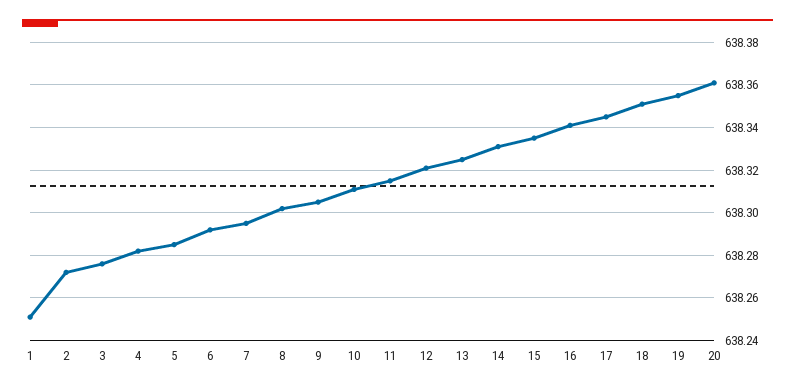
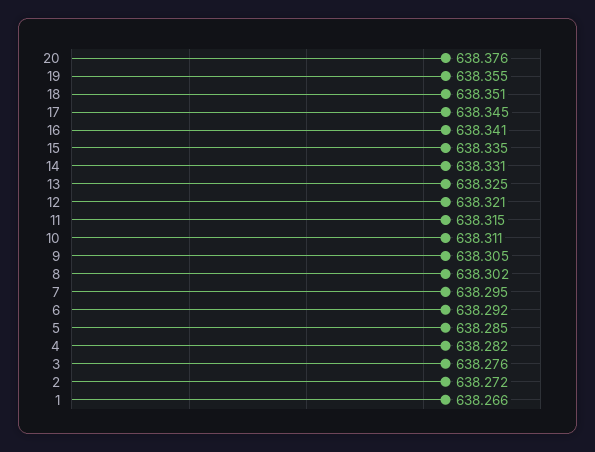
1: 638.25 -> 638.266
20: 638.36 -> 638.376

